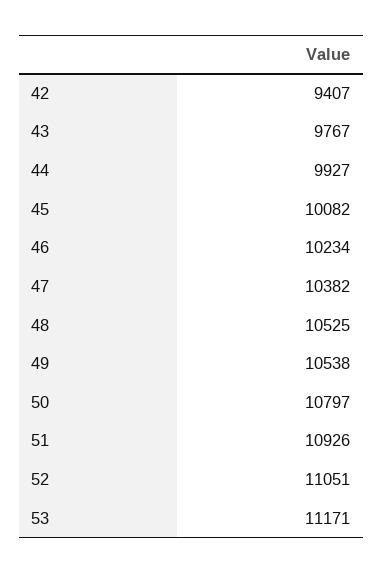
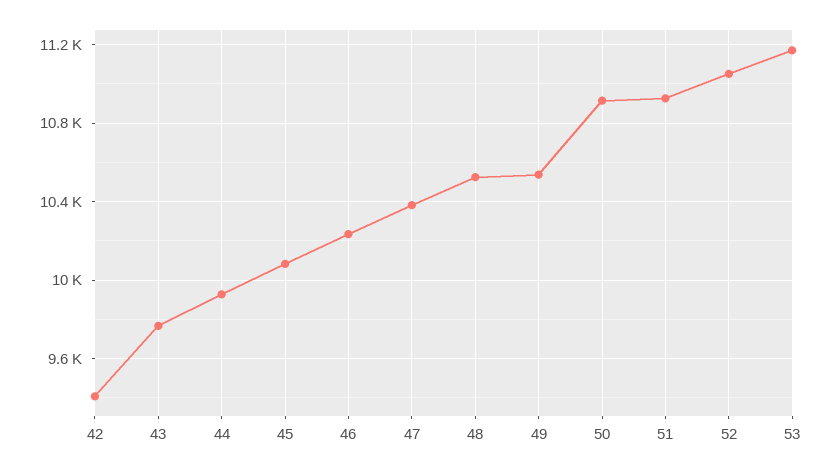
50: 10797 -> 10900

